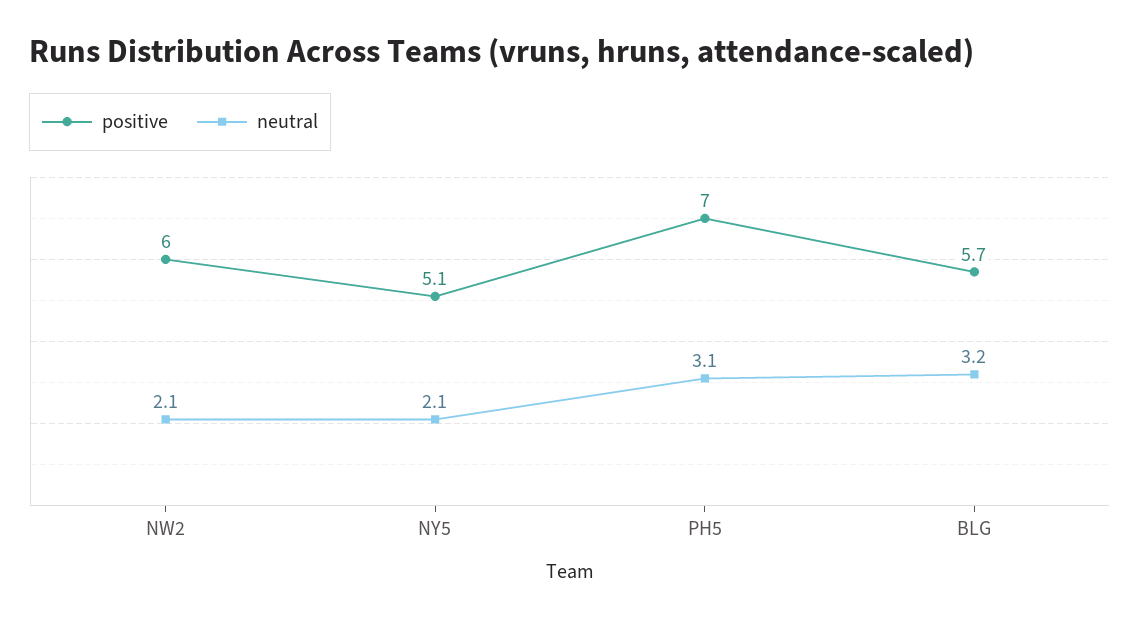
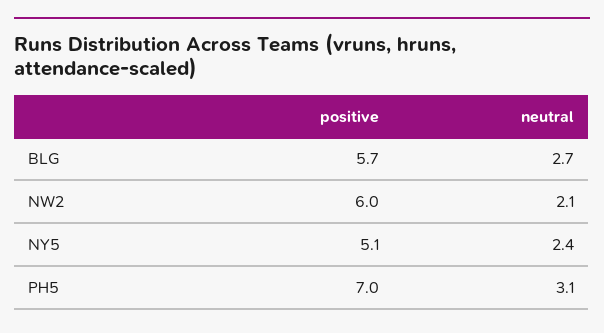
neutral, NY5: 2.1 -> 2.4
neutral, BLG: 3.2 -> 2.7

